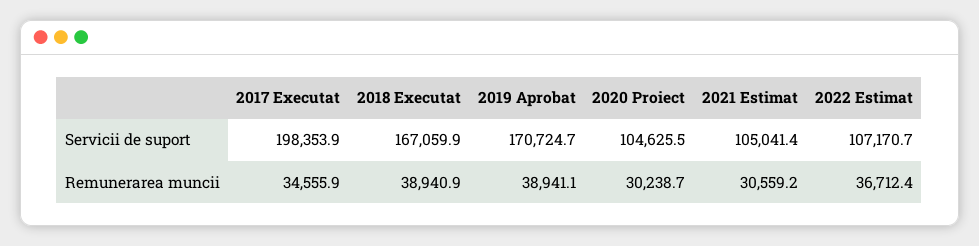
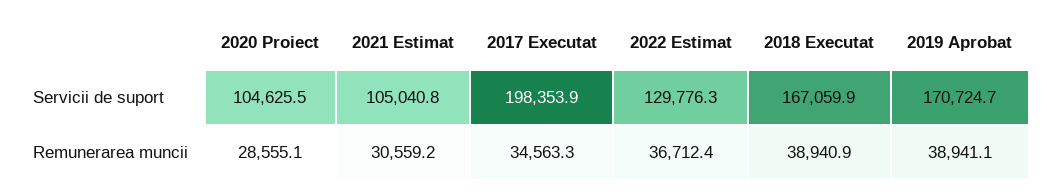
2021 Estimat, Servicii de suport: 105041.4 -> 105040.8
2022 Estimat, Servicii de suport: 107170.7 -> 129776.3
2017 Executat, Remunerarea muncii: 34555.9 -> 34563.3
2020 Proiect, Remunerarea muncii: 30238.7 -> 28555.1

